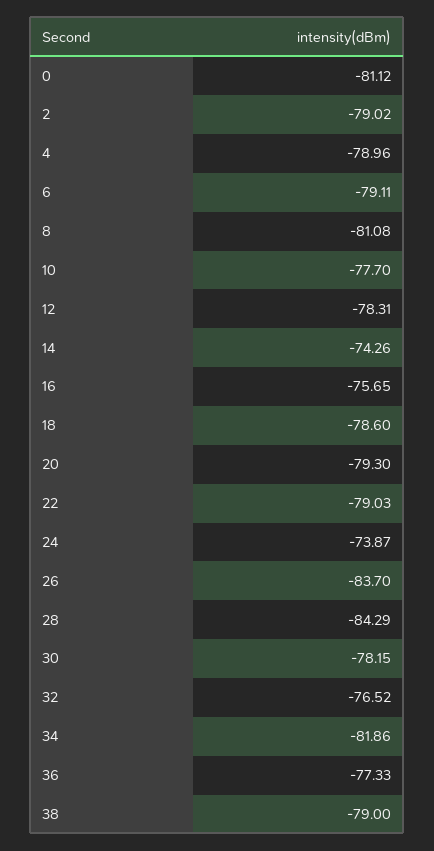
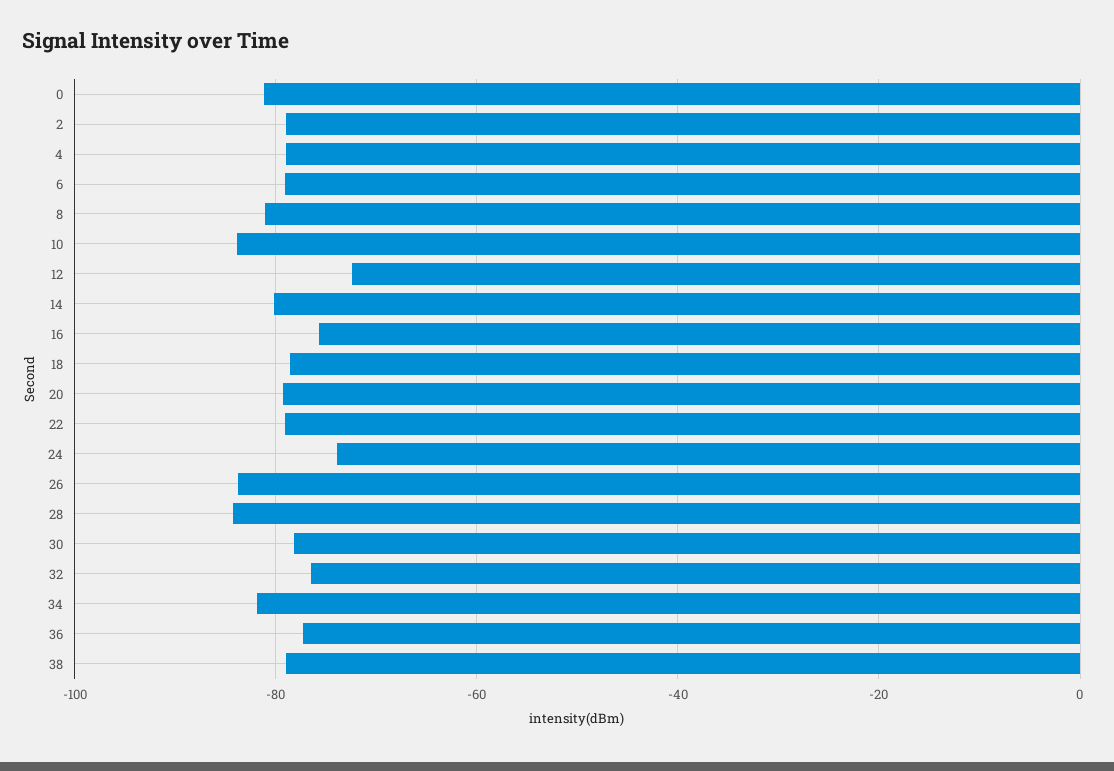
10: -77.7 -> -84
12: -78.31 -> -72
14: -74.26 -> -80

